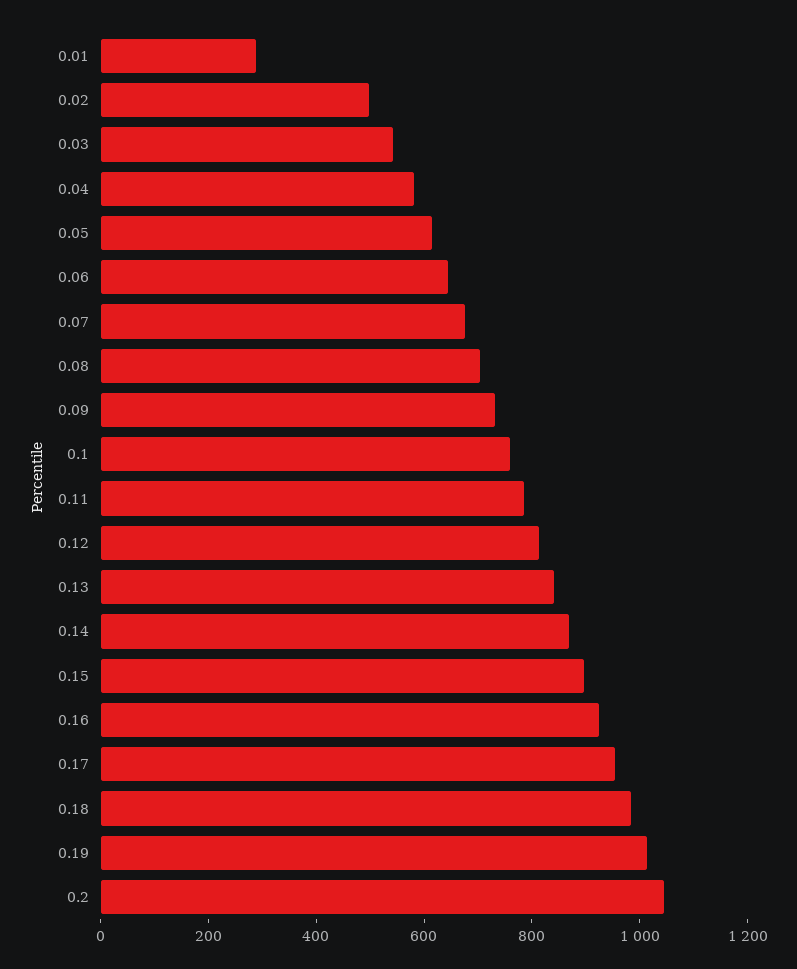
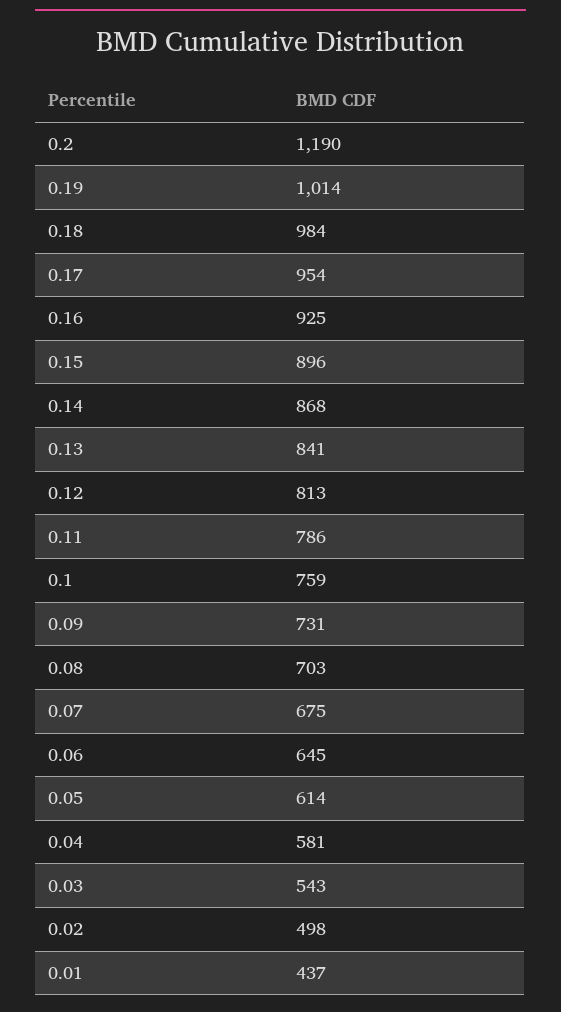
0.01: 300 -> 437
0.2: 1050 -> 1190

